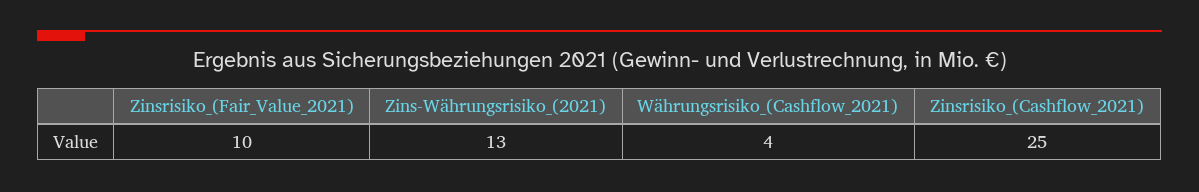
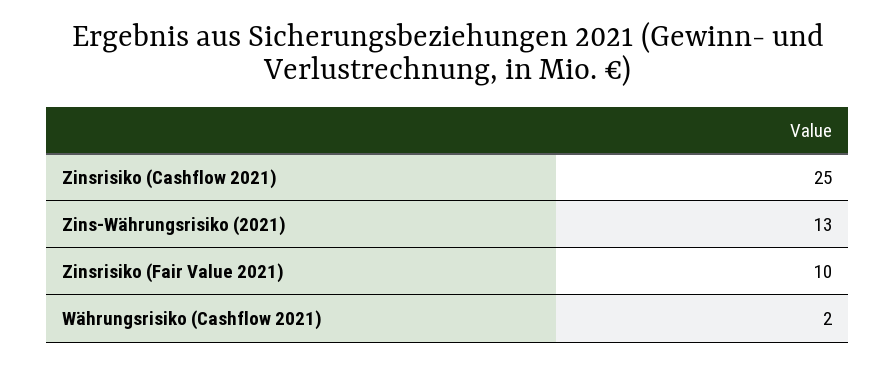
Währungsrisiko_(Cashflow_2021): 4 -> 2

